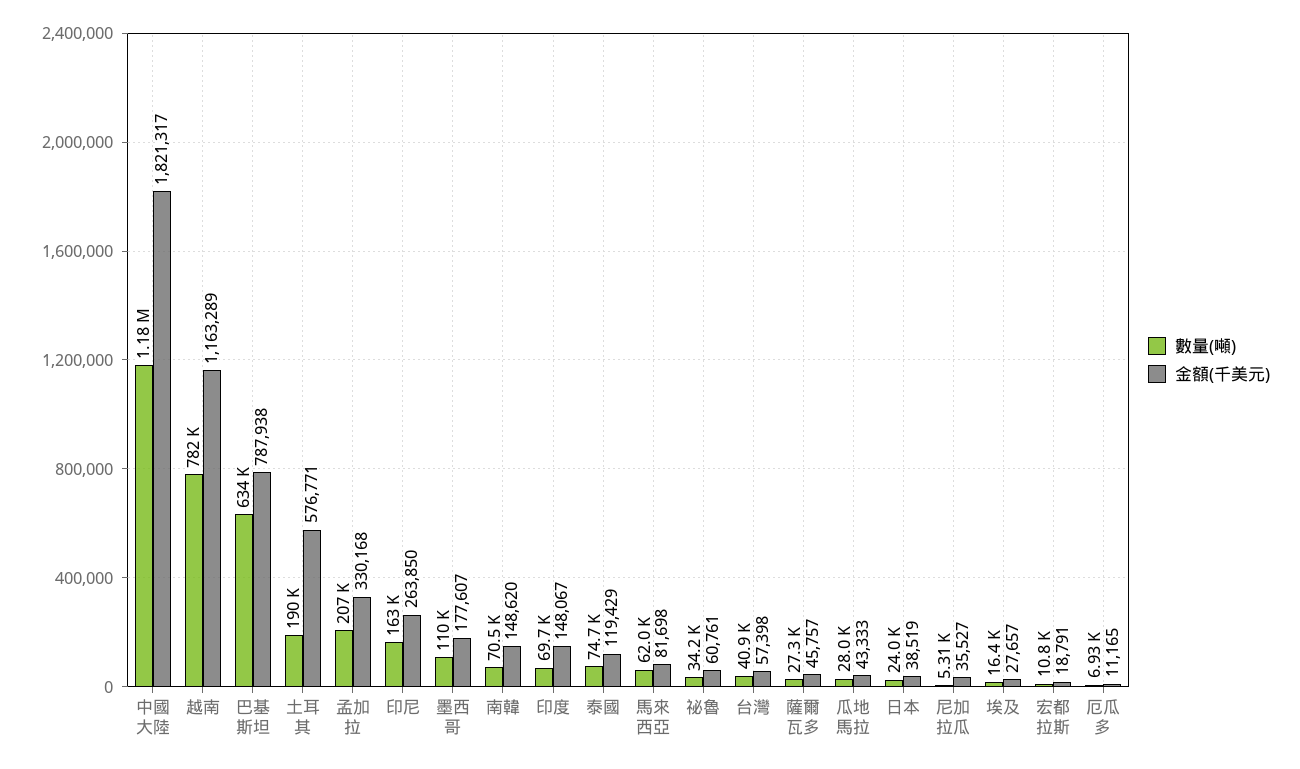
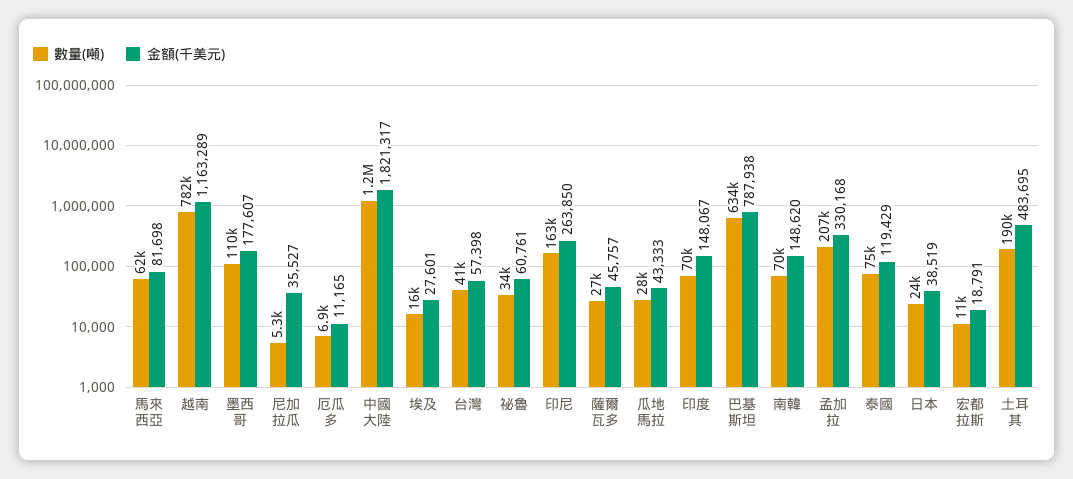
金額(千美元), 土耳其: 576771 -> 483695
金額(千美元), 埃及: 27657 -> 27601

